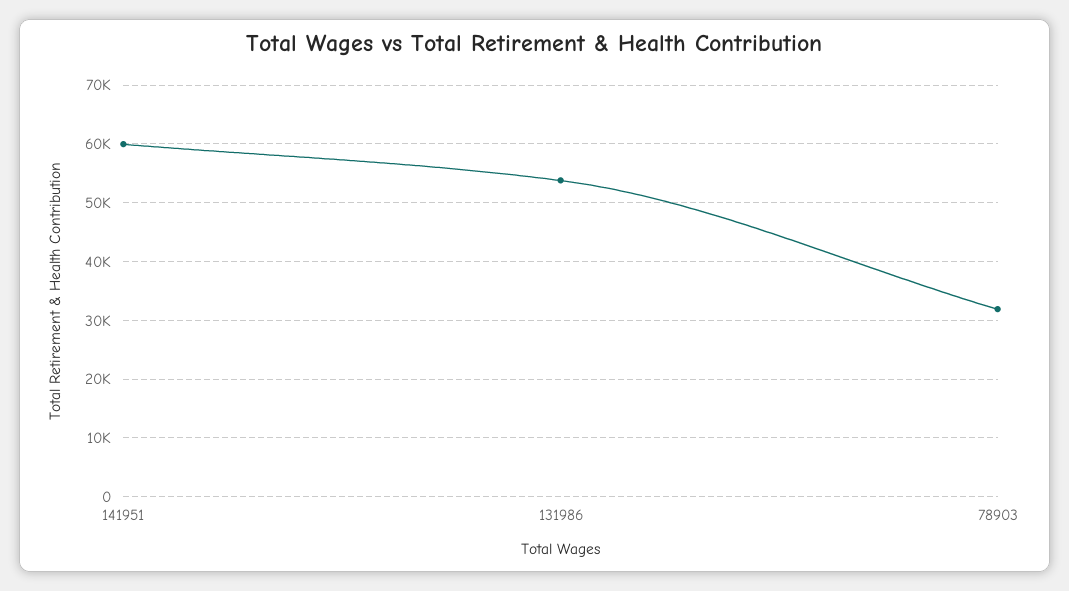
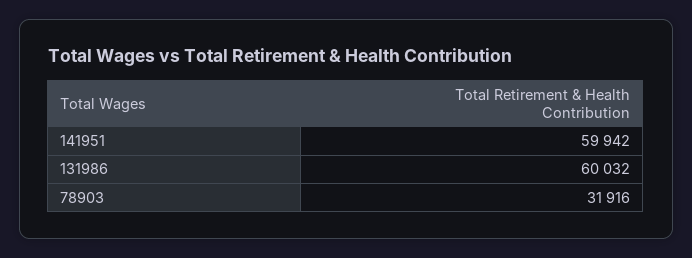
131986: 54000 -> 60032

